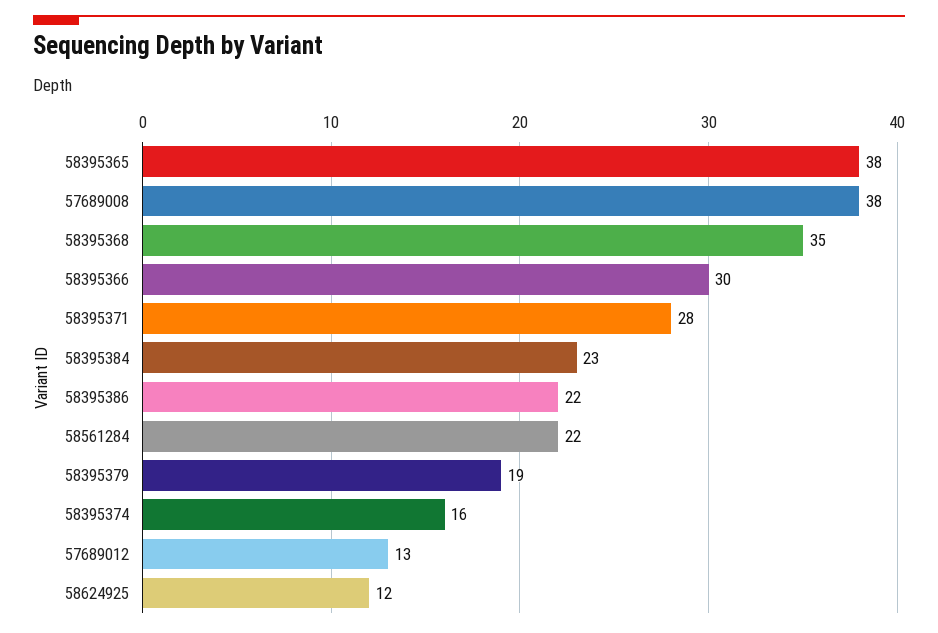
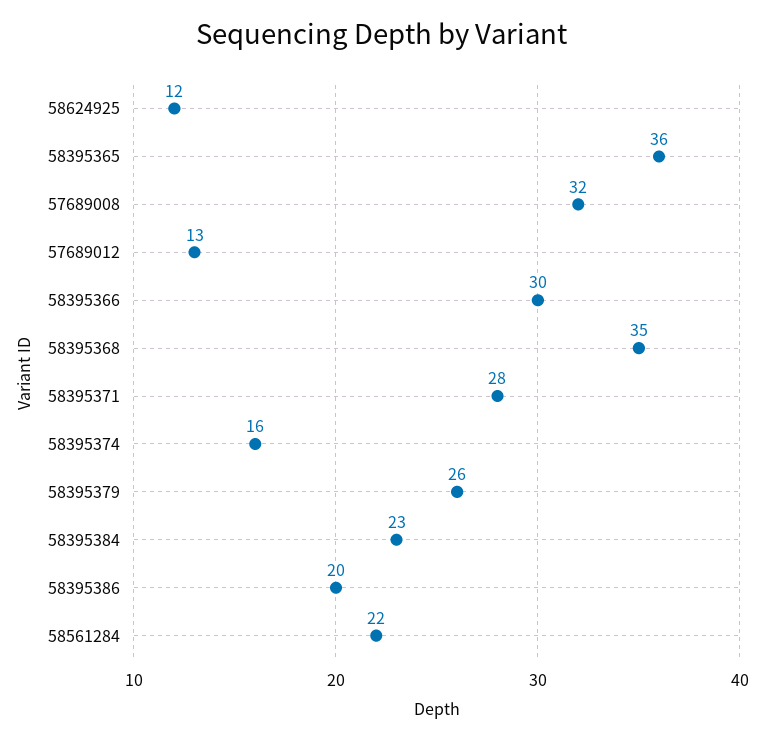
58395365: 38 -> 36
57689008: 38 -> 32
58395386: 22 -> 20
58395379: 19 -> 26

